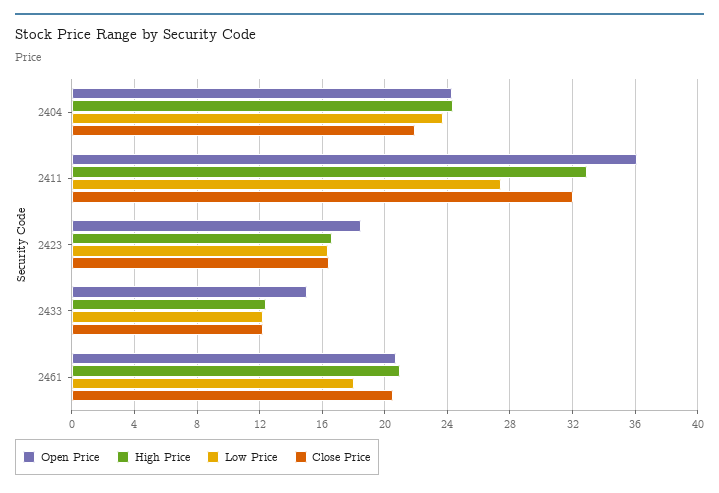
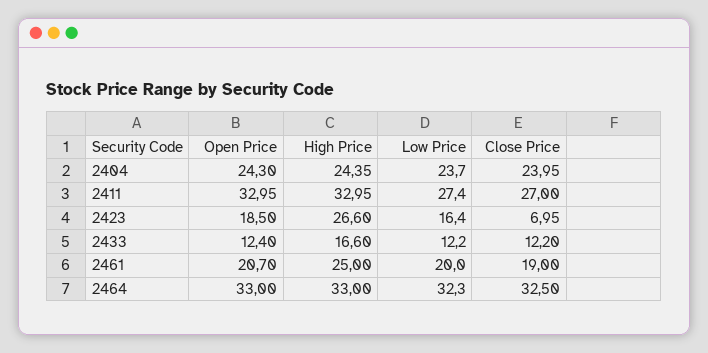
Close Price, 2404: 22 -> 23.95
Open Price, 2411: 36 -> 32.95
Close Price, 2411: 32 -> 27
High Price, 2423: 16.5 -> 26.6
Close Price, 2423: 16.5 -> 6.95
Open Price, 2433: 15 -> 12.4
High Price, 2433: 12.5 -> 16.6
High Price, 2461: 21 -> 25
Low Price, 2461: 18 -> 20
Close Price, 2461: 20.5 -> 19
Open Price, 2464: none -> 33
High Price, 2464: none -> 33
Low Price, 2464: none -> 32.3
Close Price, 2464: none -> 32.5

